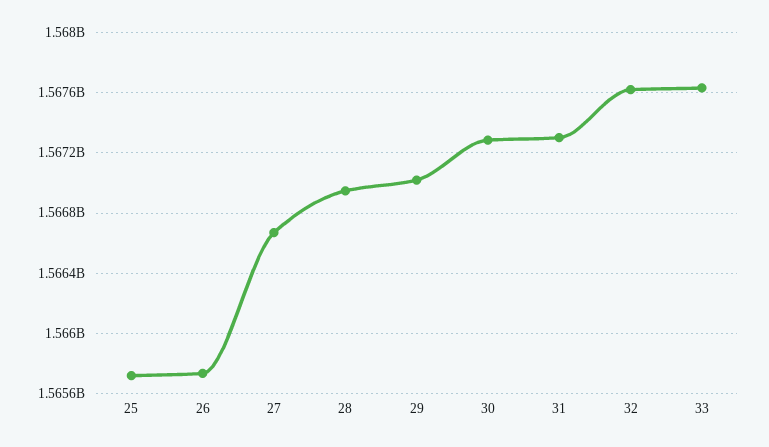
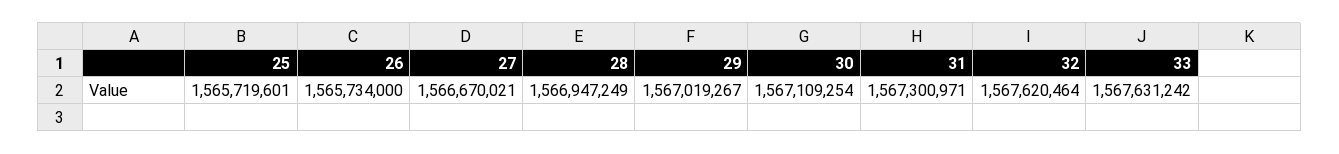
30: 1567300000 -> 1567109254

